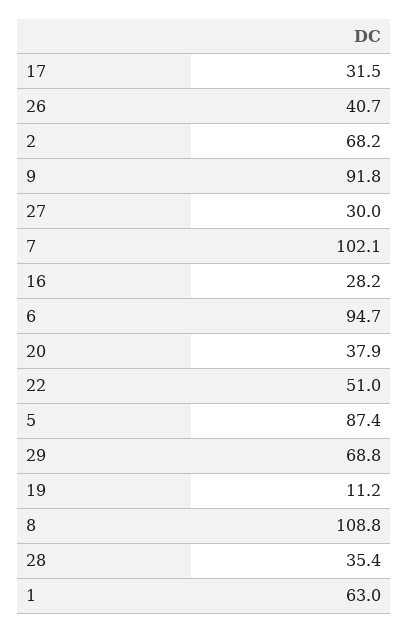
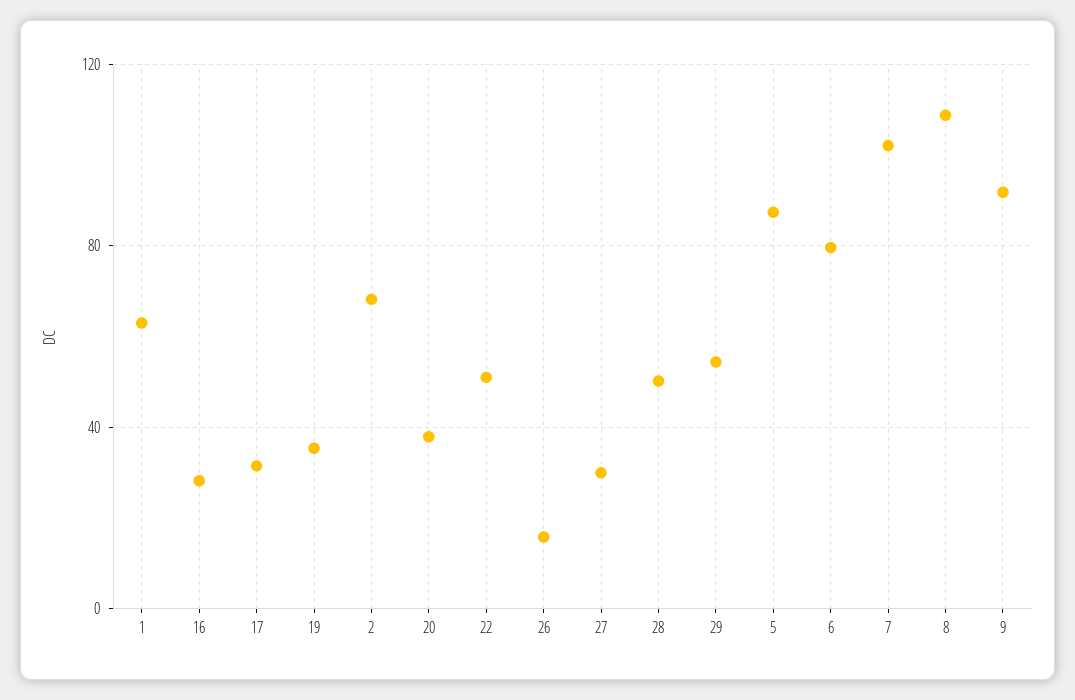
26: 40.7 -> 15
6: 94.7 -> 80
29: 68.8 -> 55
19: 11.2 -> 35
28: 35.4 -> 50

